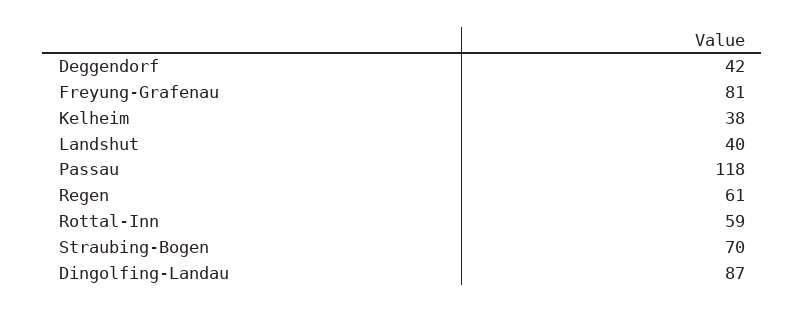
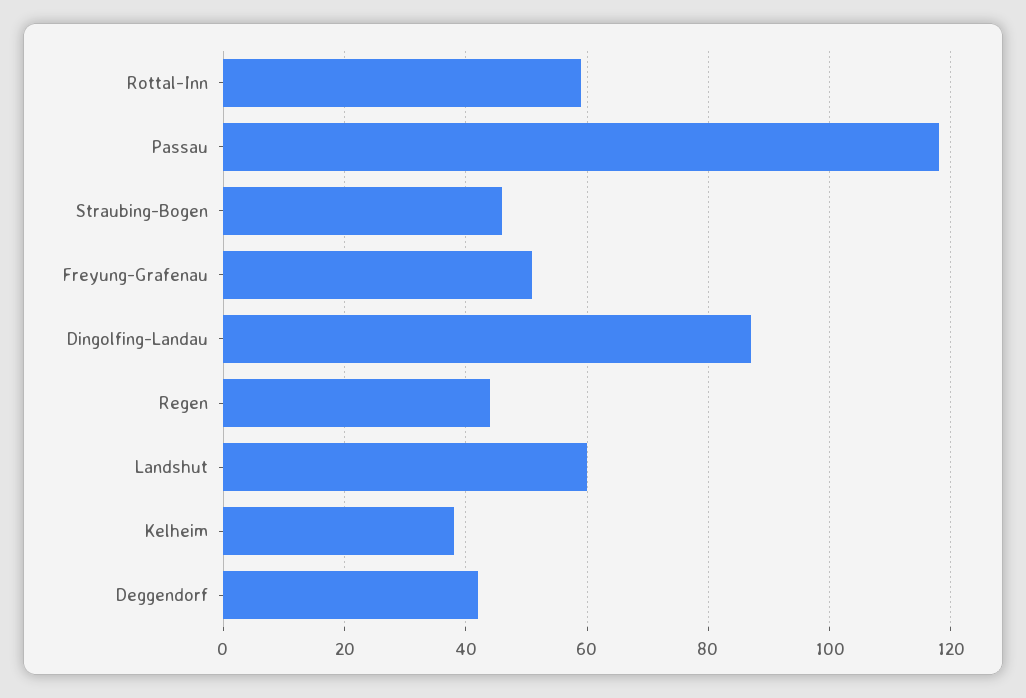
Freyung-Grafenau: 81 -> 50
Landshut: 40 -> 60
Regen: 61 -> 45
Straubing-Bogen: 70 -> 45

